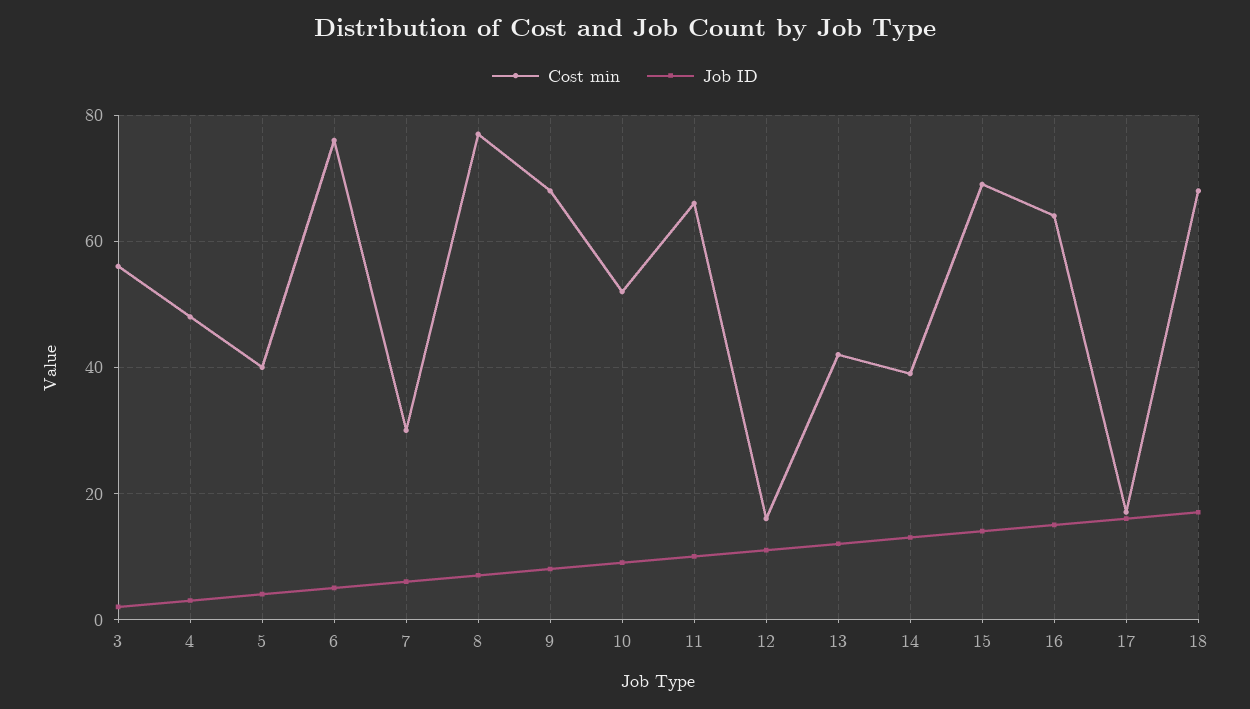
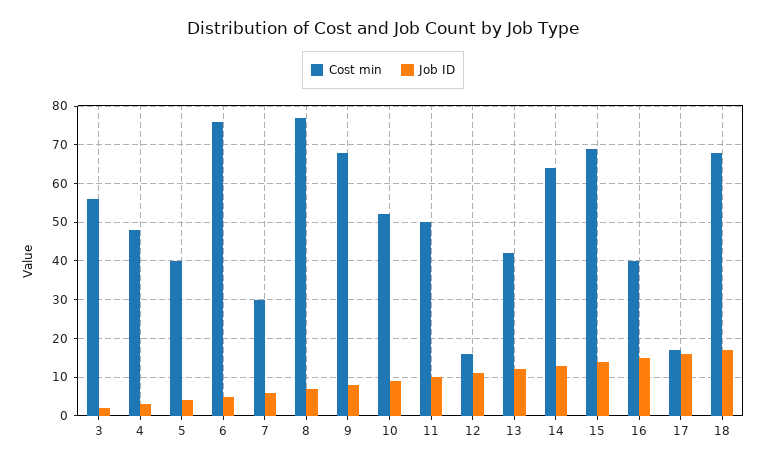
Cost min, 11: 65 -> 50
Cost min, 14: 40 -> 65
Cost min, 16: 65 -> 40

